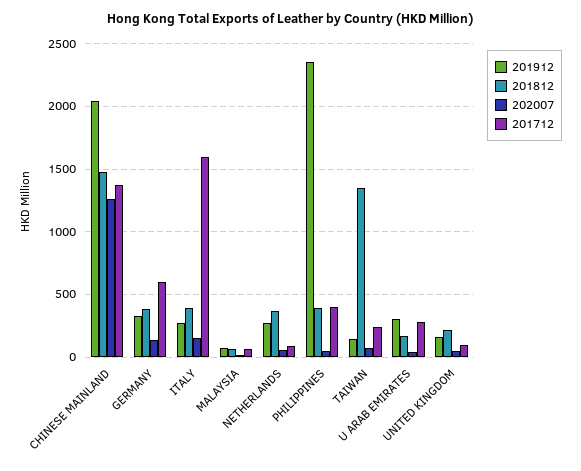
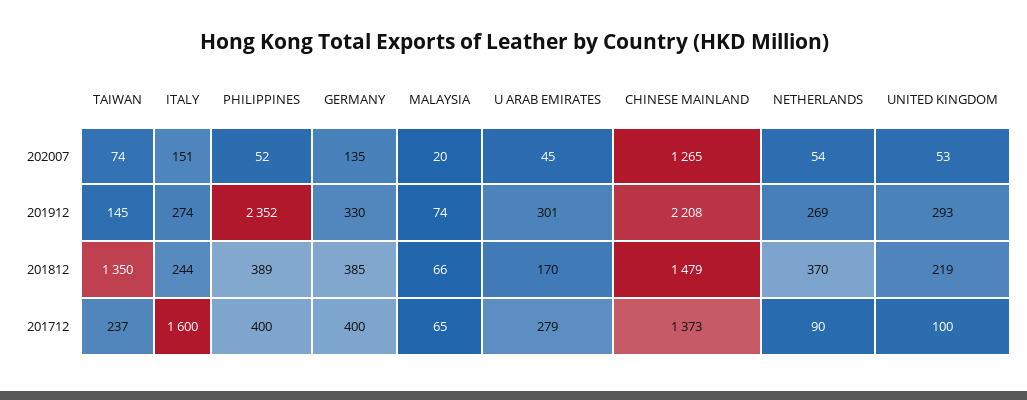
201912, CHINESE MAINLAND: 2050 -> 2208
201712, GERMANY: 600 -> 400
201812, ITALY: 400 -> 244
201912, UNITED KINGDOM: 150 -> 293

